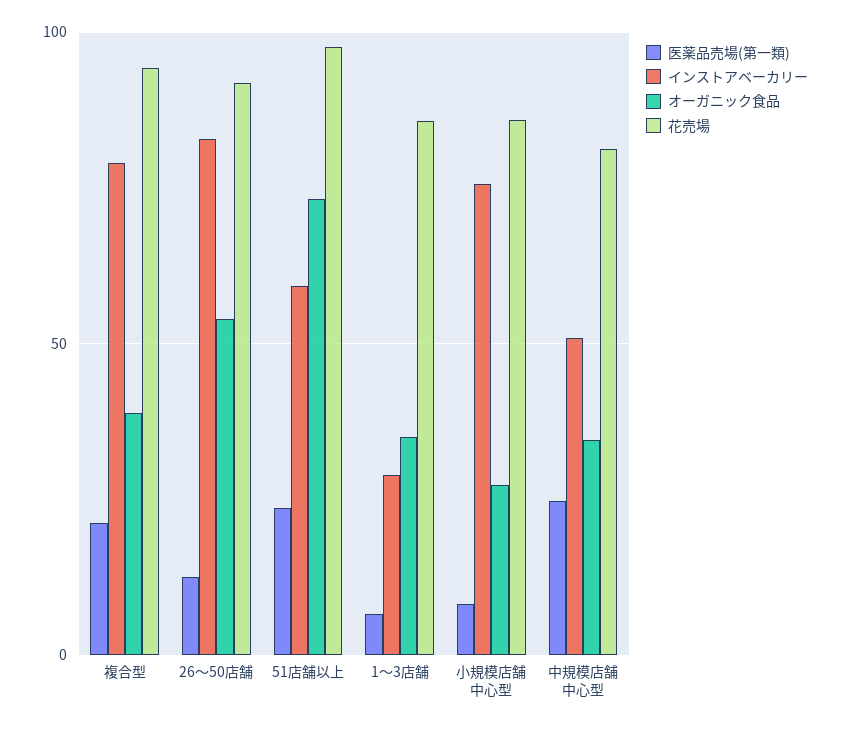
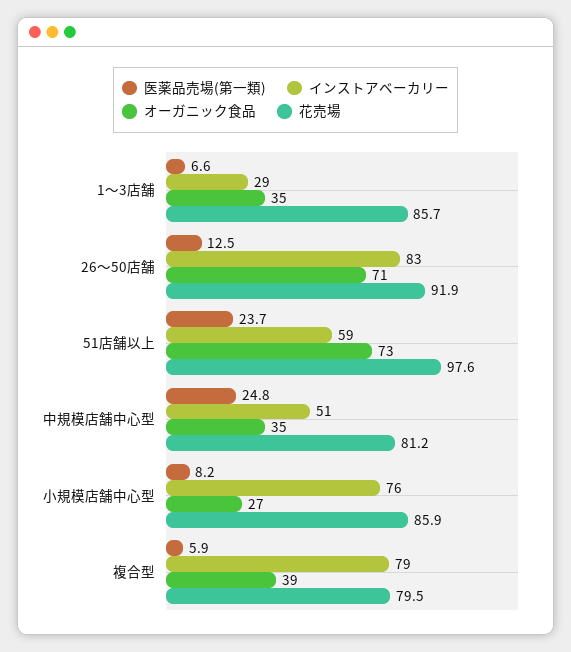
医薬品売場(第一類), 複合型: 20 -> 5.9
花売場, 複合型: 95 -> 79.5
オーガニック食品, 26〜50店舗: 55 -> 71

